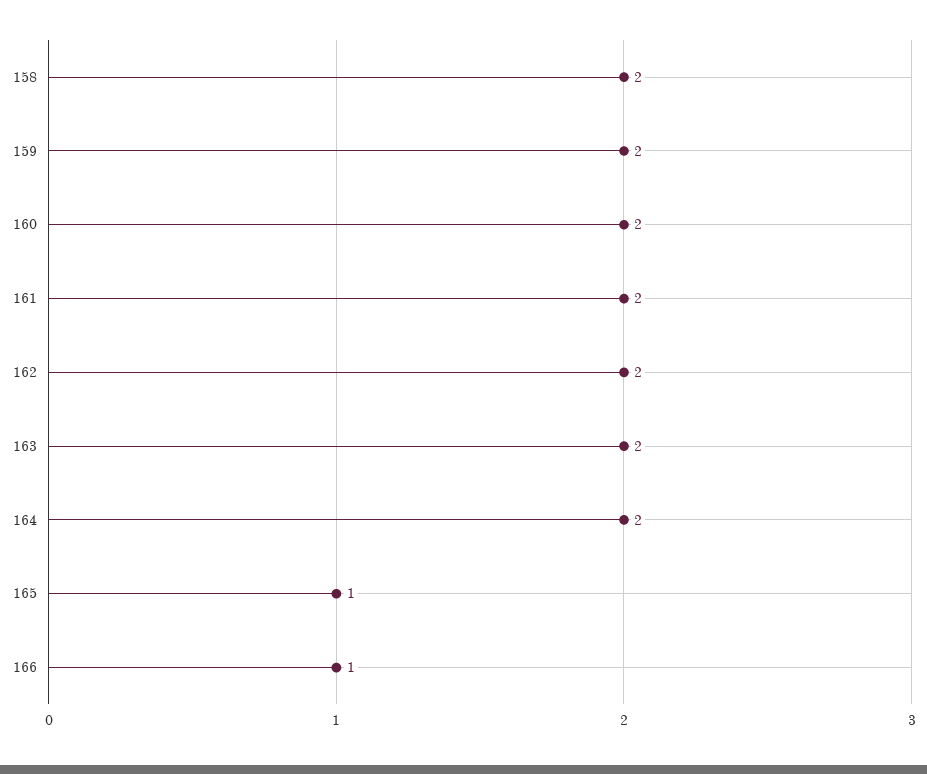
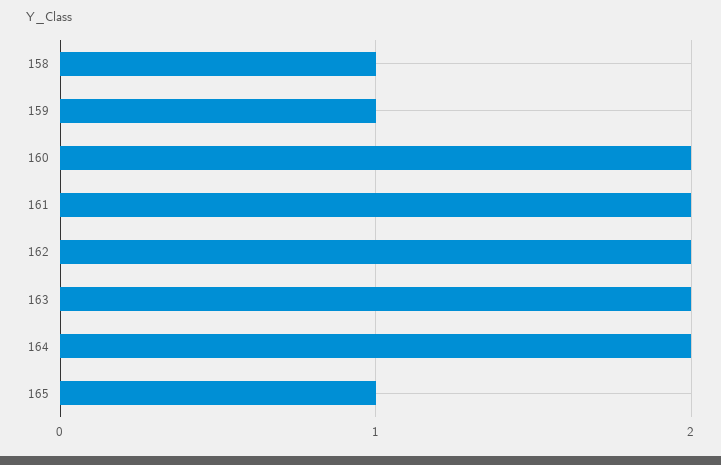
158: 2 -> 1
159: 2 -> 1
166: 1 -> none

